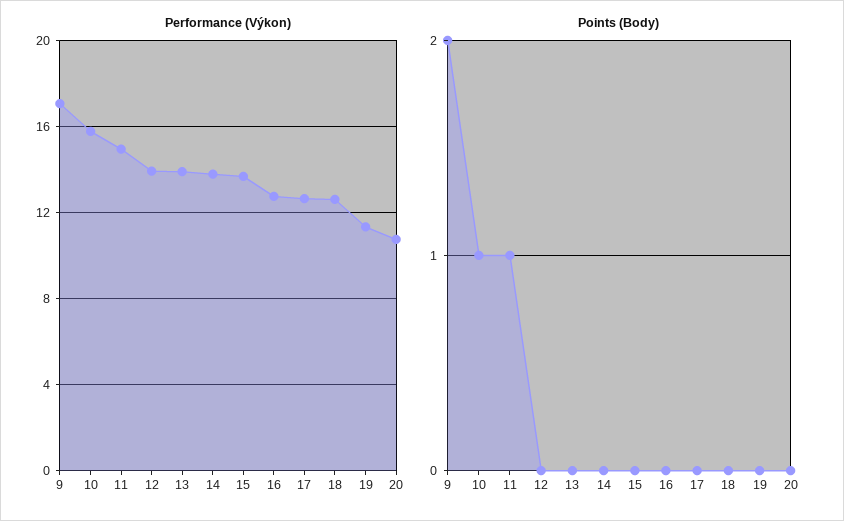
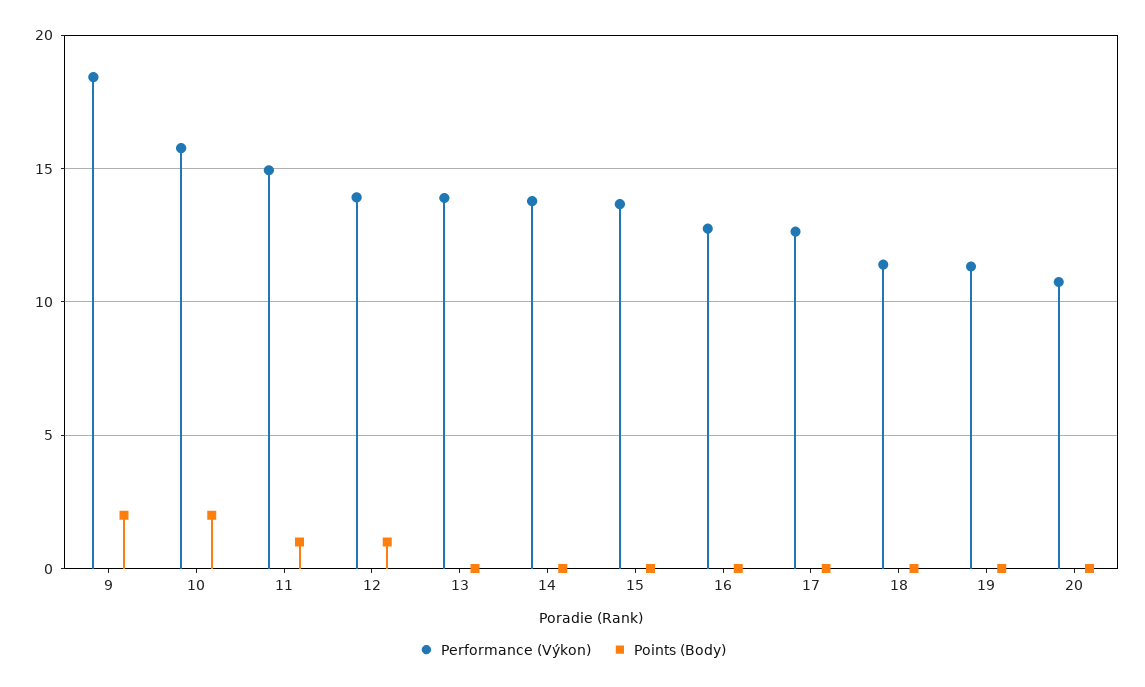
Performance (Výkon), 9: 17 -> 18.5
Performance (Výkon), 18: 12.5 -> 11.5
Points (Body), 10: 1 -> 2
Points (Body), 12: 0 -> 1

